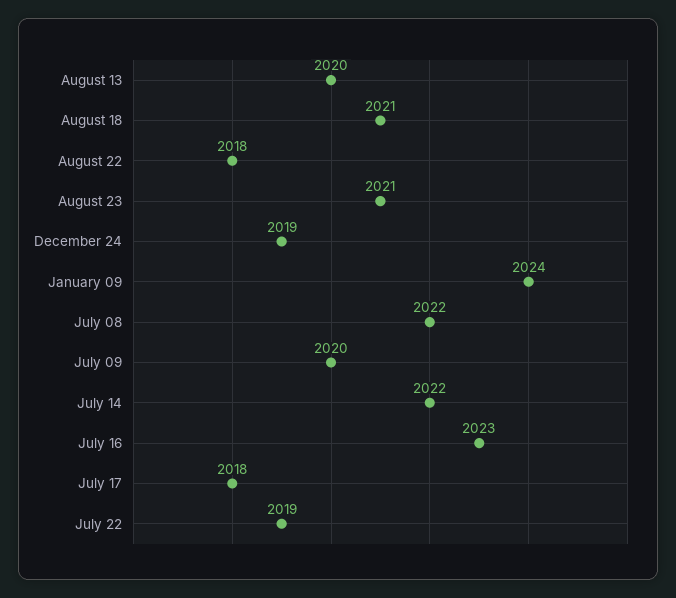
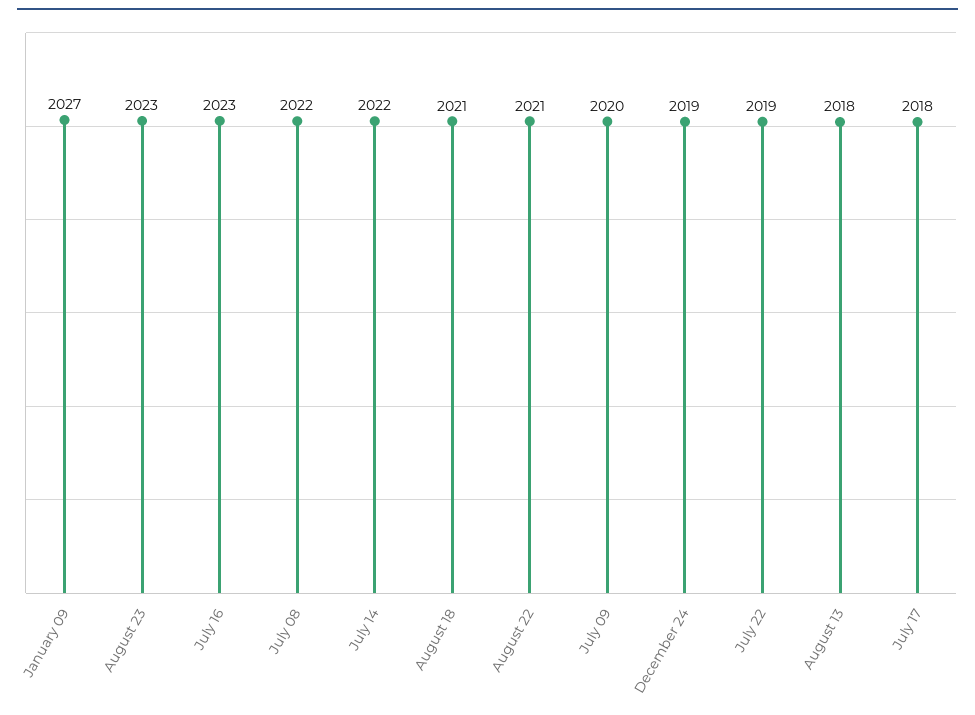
August 13: 2020 -> 2018
August 22: 2018 -> 2021
August 23: 2021 -> 2023
January 09: 2024 -> 2027

